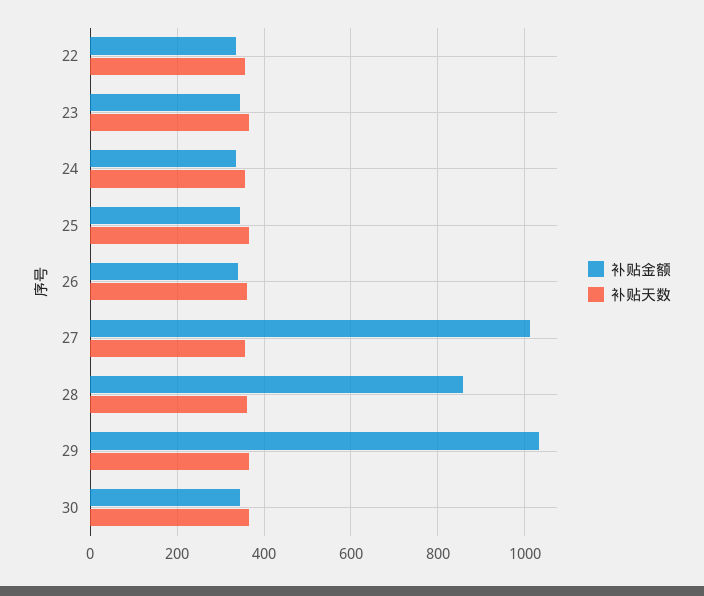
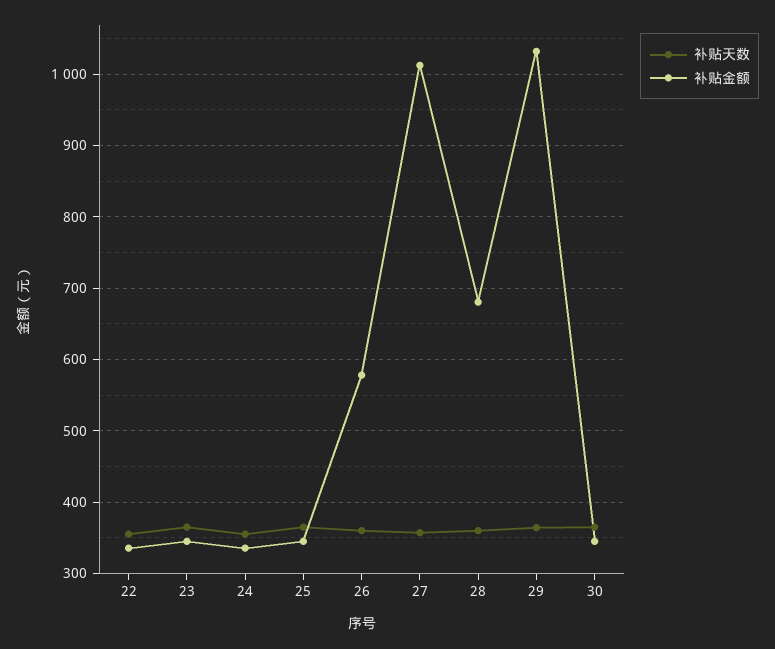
补贴金额, 26: 340 -> 580
补贴金额, 28: 860 -> 680

